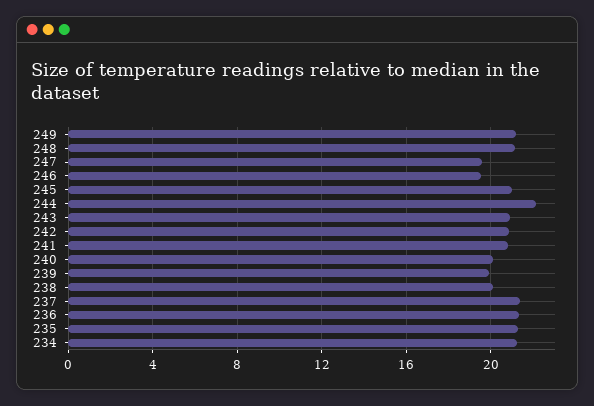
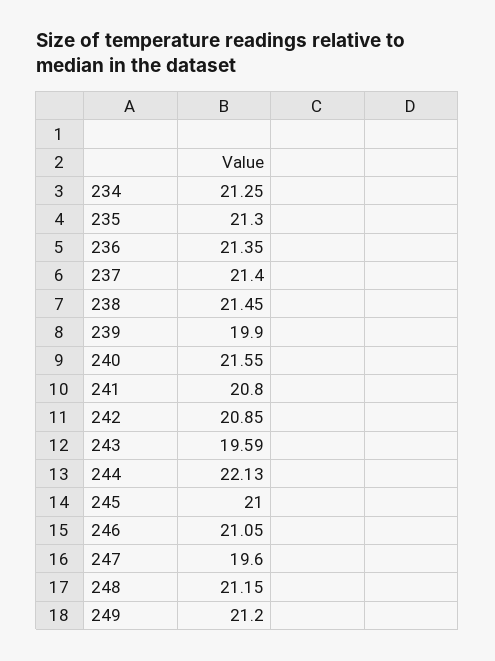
246: 19.5 -> 21.05
243: 21 -> 19.59
240: 20 -> 21.55
238: 20 -> 21.45

